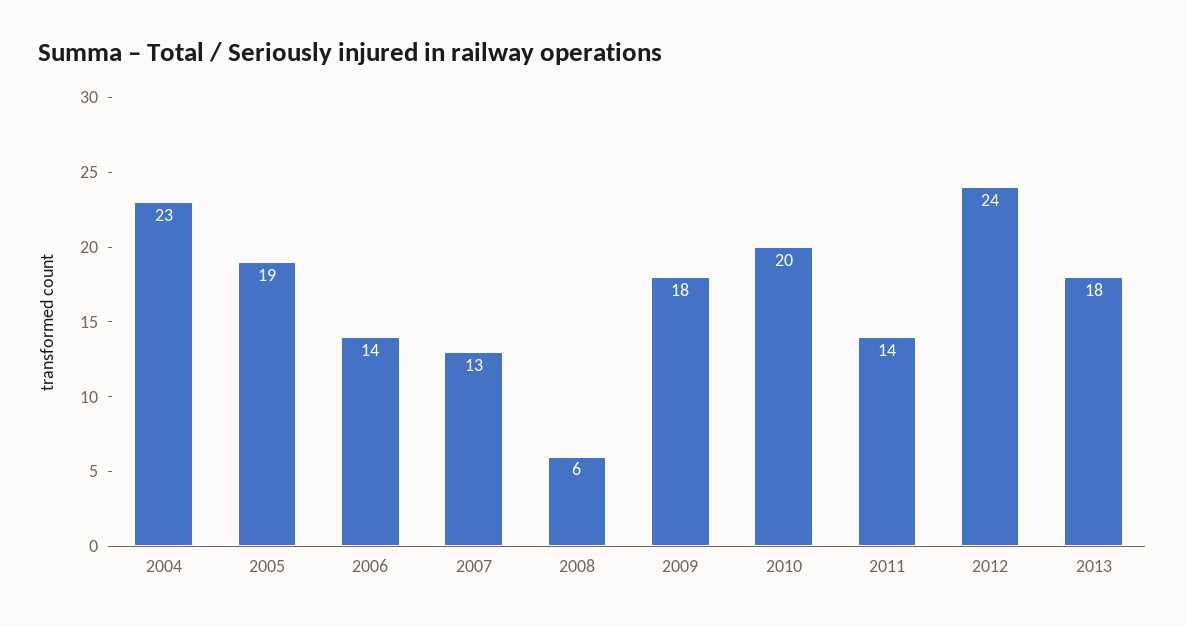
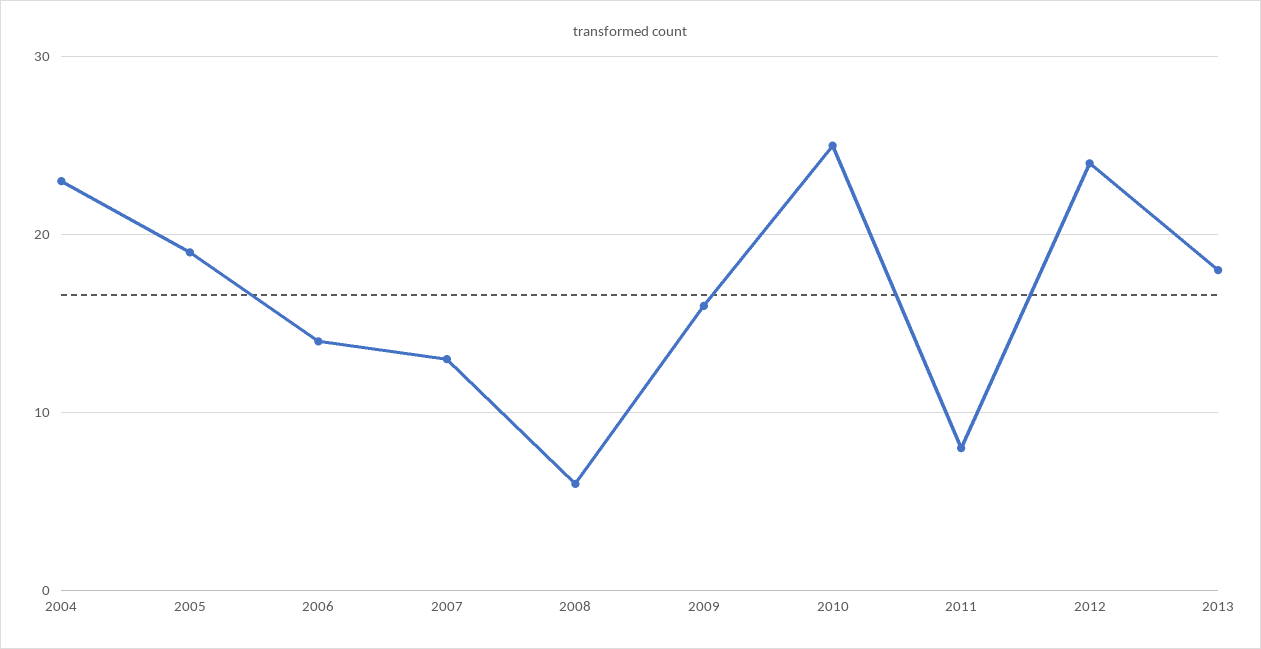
2009: 18 -> 16
2010: 20 -> 25
2011: 14 -> 8

